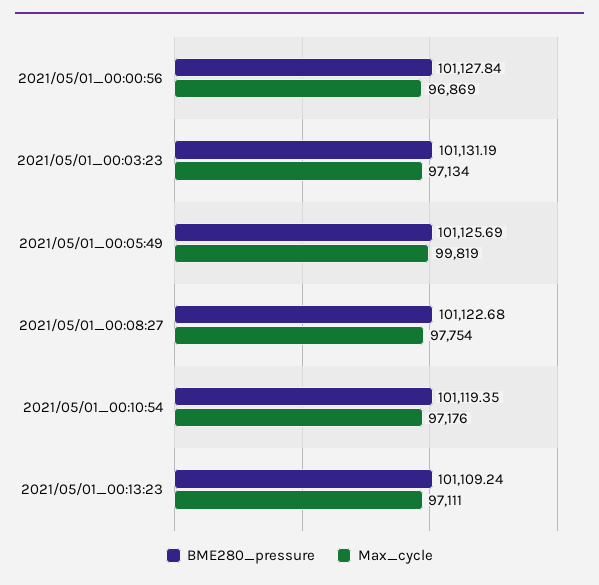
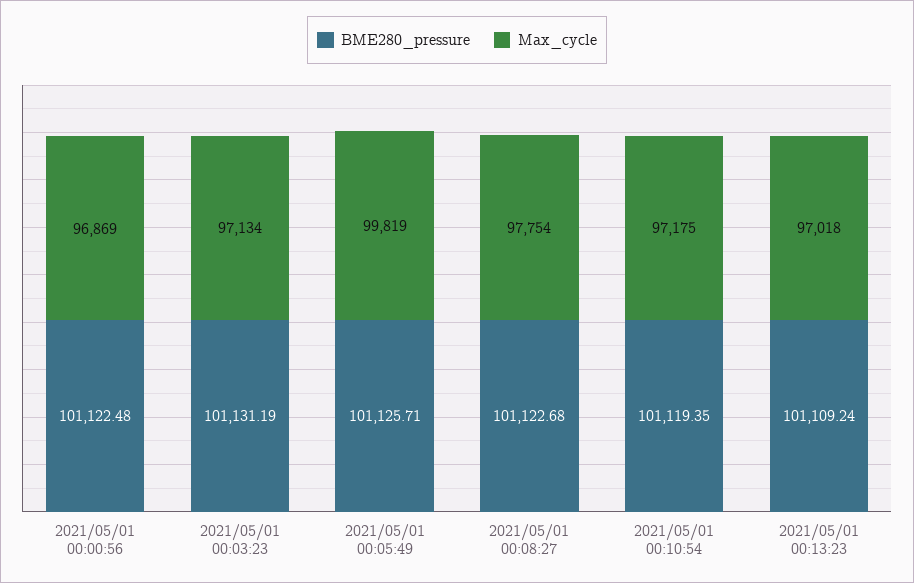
BME280_pressure, 2021/05/01_00:00:56: 101127.84 -> 101122.48
BME280_pressure, 2021/05/01_00:05:49: 101125.69 -> 101125.71
Max_cycle, 2021/05/01_00:10:54: 97176 -> 97175
Max_cycle, 2021/05/01_00:13:23: 97111 -> 97018

